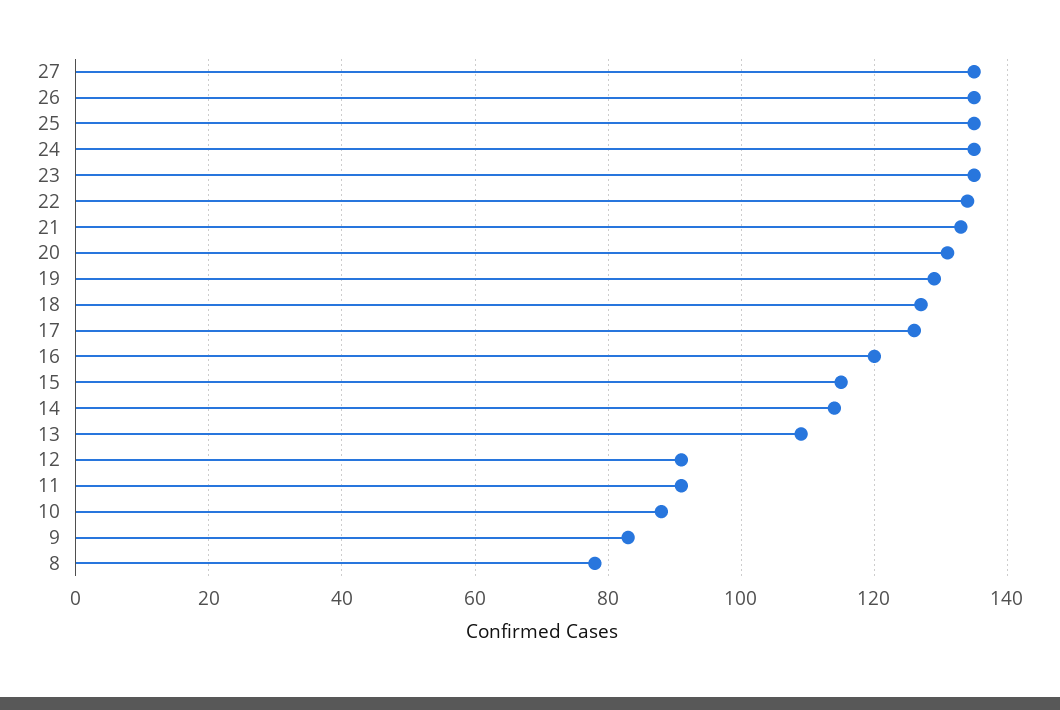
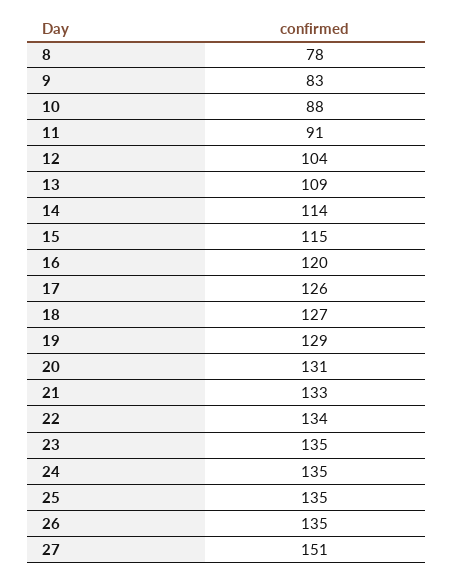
27: 135 -> 151
12: 90 -> 104

